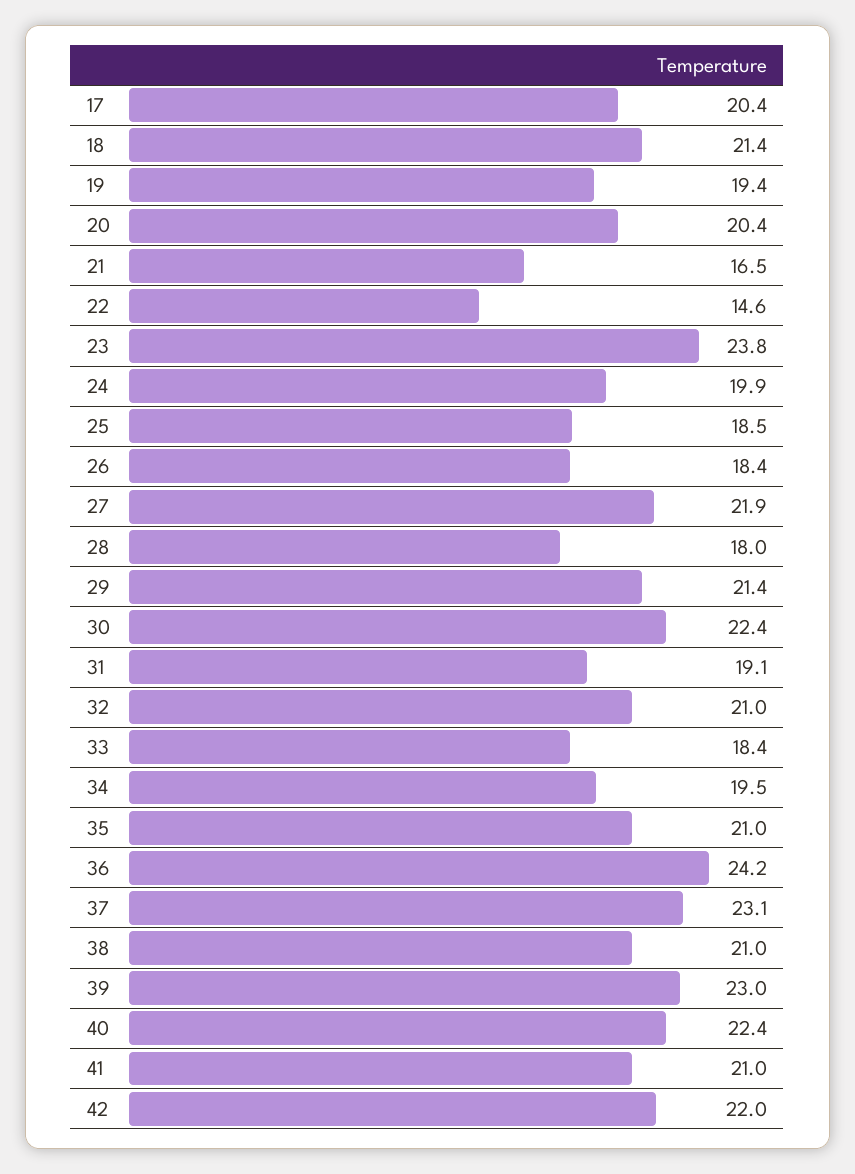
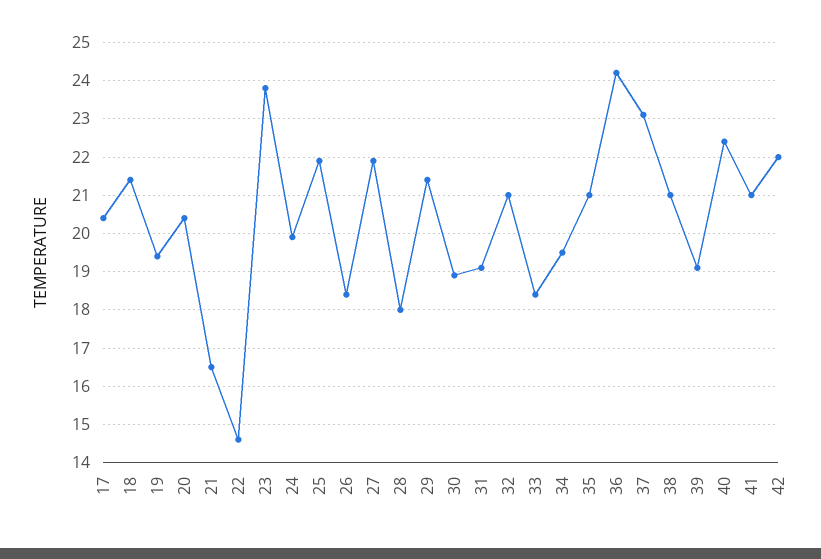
25: 18.5 -> 22
30: 22.4 -> 19
39: 23 -> 19

